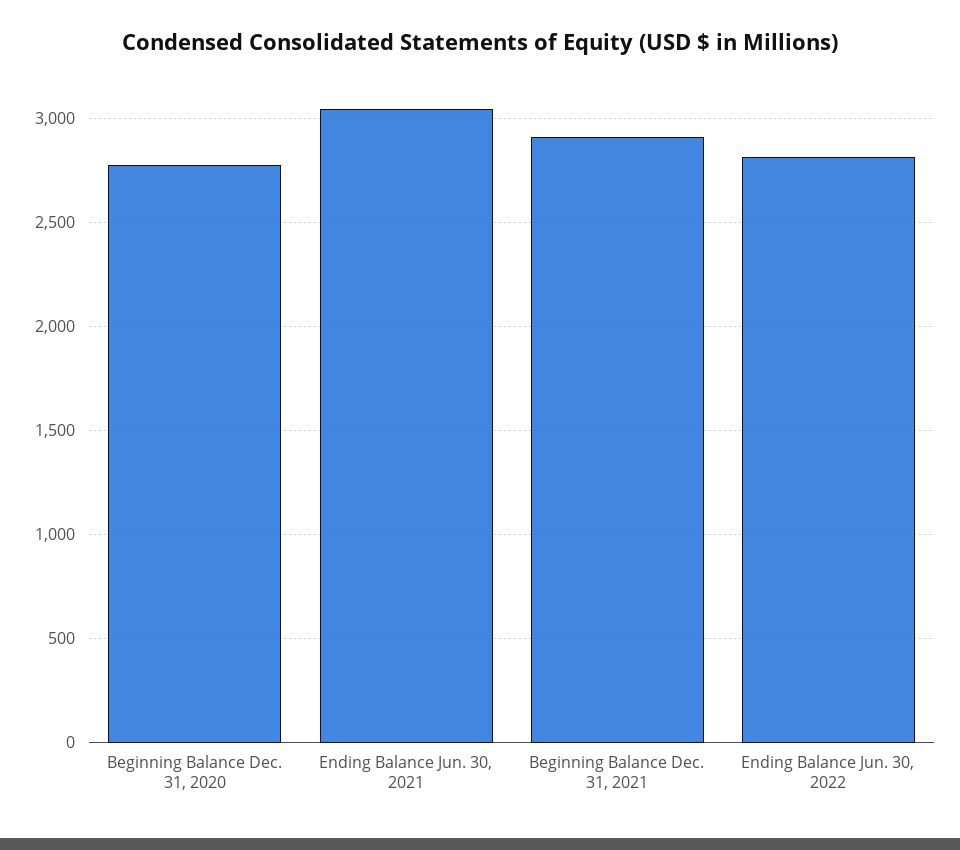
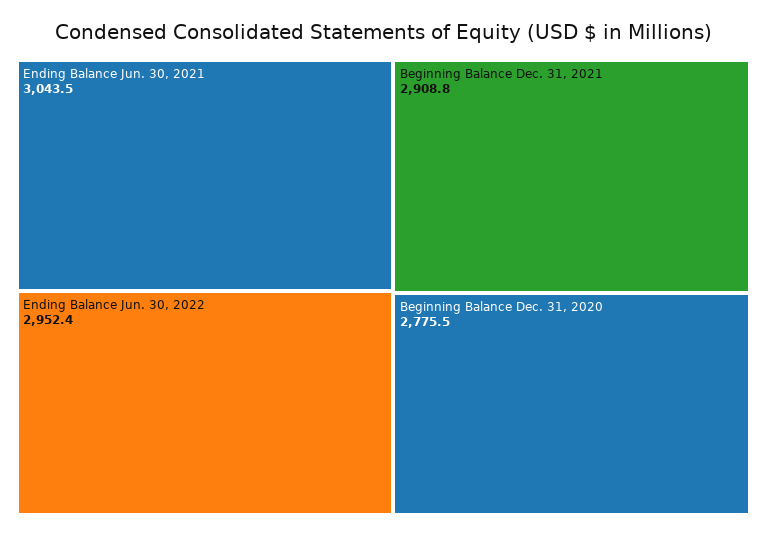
Ending Balance Jun. 30, 2022: 2800 -> 2952.4

